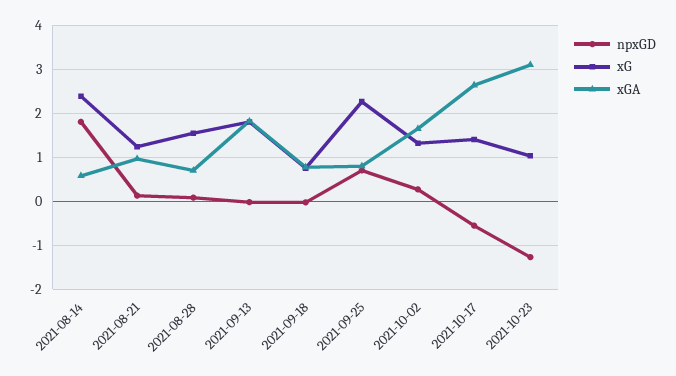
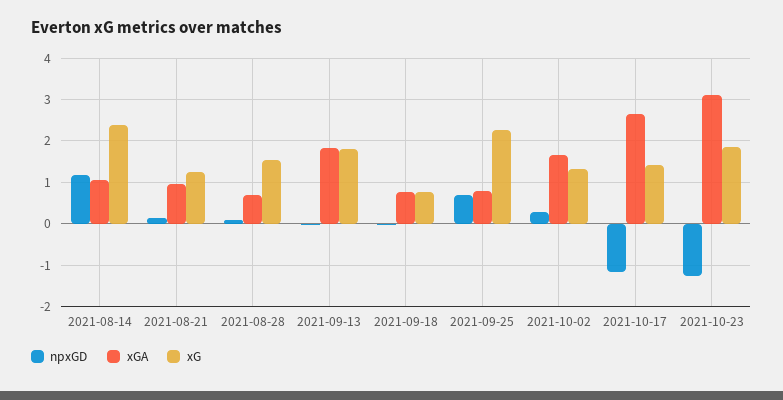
npxGD, 2021-08-14: 1.8 -> 1.2
xGA, 2021-08-14: 0.6 -> 1
npxGD, 2021-10-17: -0.6 -> -1.2
xG, 2021-10-23: 1 -> 1.8

